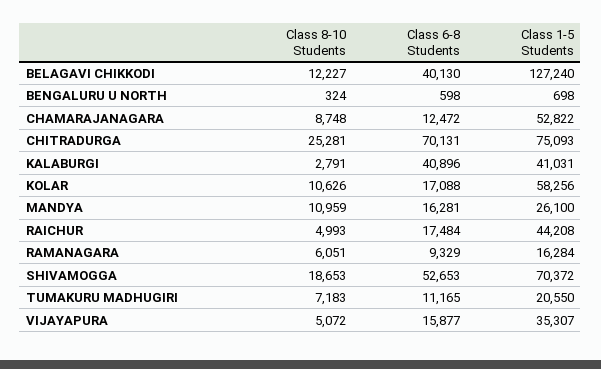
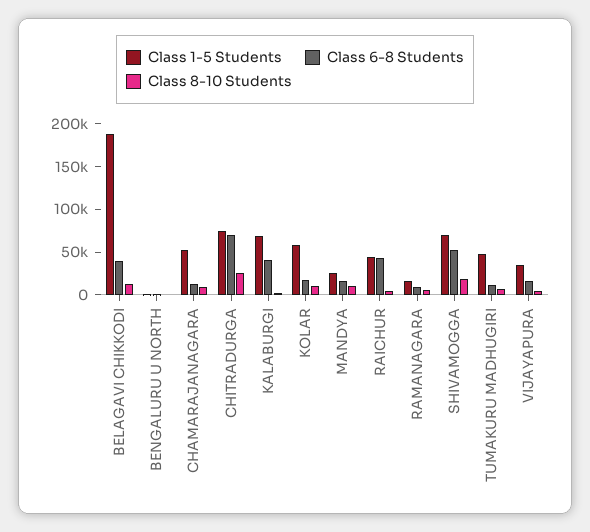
Class 1-5 Students, BELAGAVI CHIKKODI: 127240 -> 190000
Class 1-5 Students, KALABURGI: 41031 -> 70000
Class 6-8 Students, RAICHUR: 17484 -> 40000
Class 1-5 Students, TUMAKURU MADHUGIRI: 20550 -> 50000

